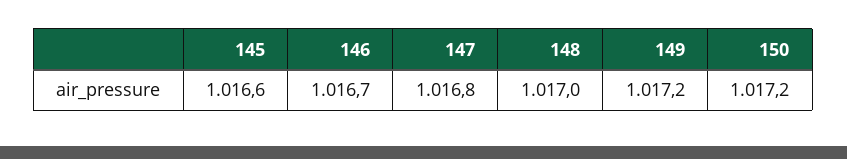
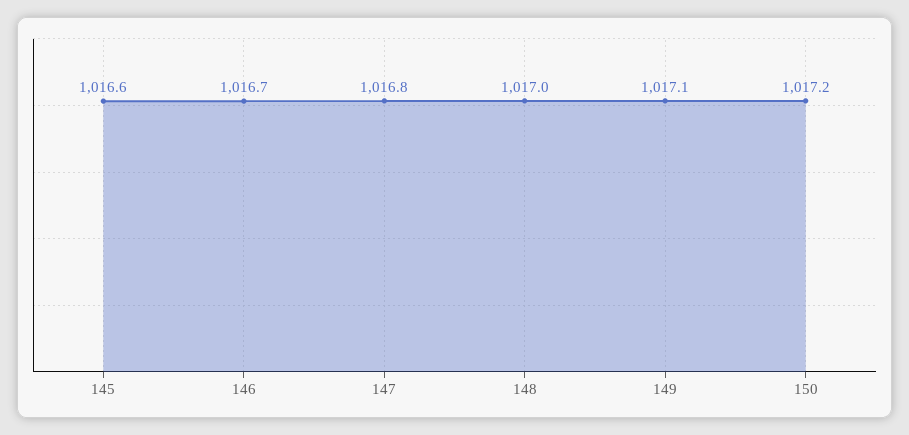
149: 1017.2 -> 1017.1

